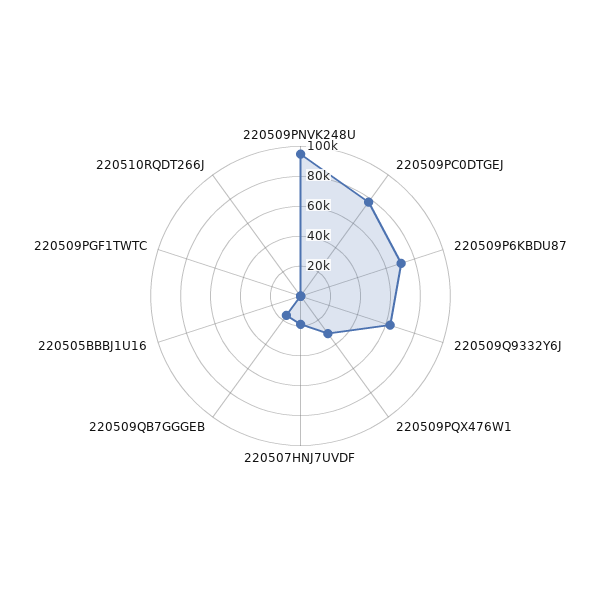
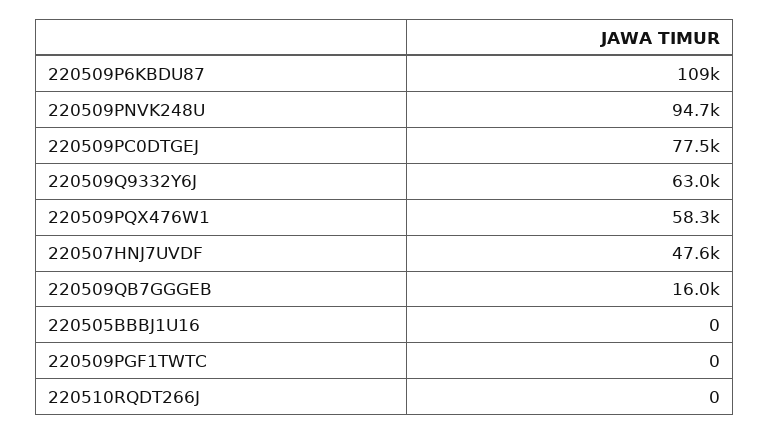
220509P6KBDU87: 70000 -> 109000
220509PQX476W1: 30000 -> 58300
220507HNJ7UVDF: 20000 -> 47600

